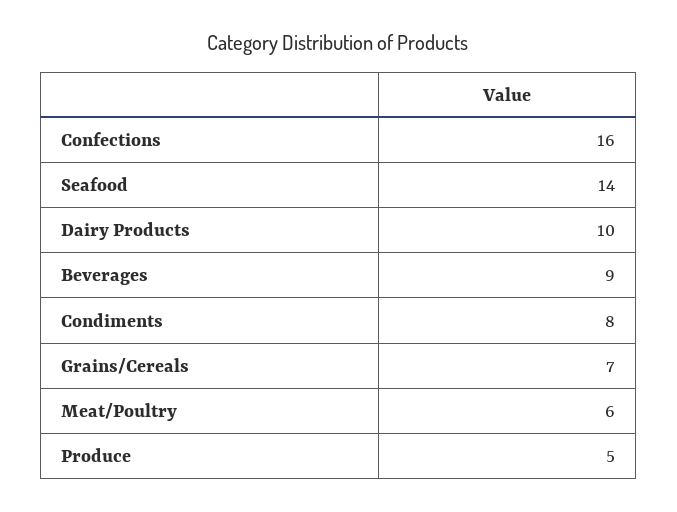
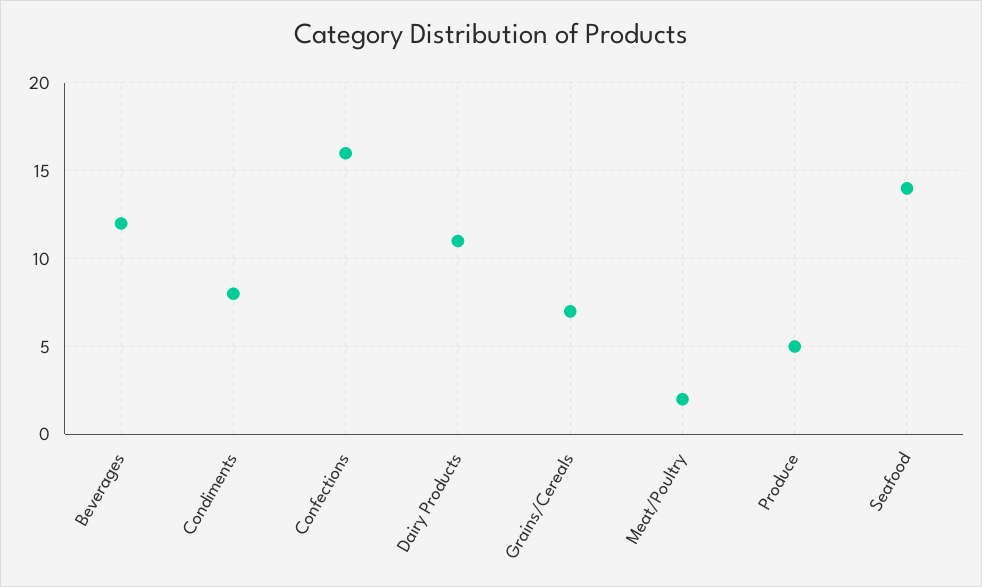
Dairy Products: 10 -> 11
Beverages: 9 -> 12
Meat/Poultry: 6 -> 2

